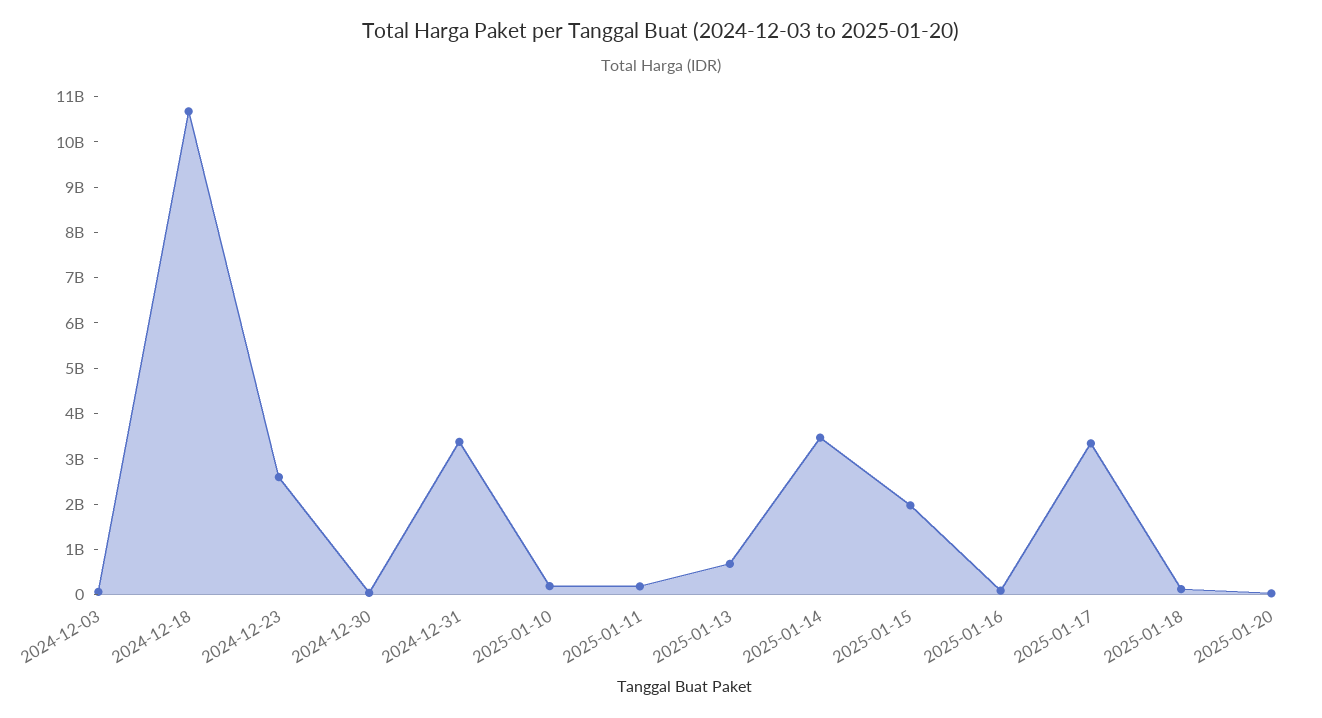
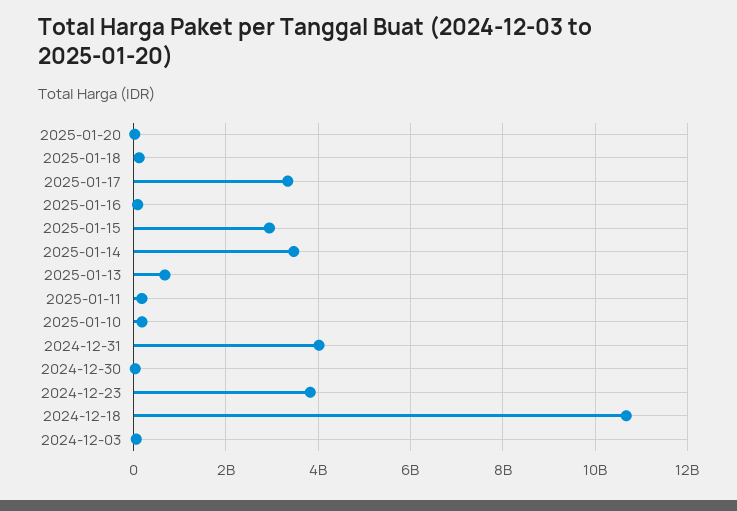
2024-12-23: 2600000000 -> 3800000000
2024-12-31: 3400000000 -> 4000000000
2025-01-15: 2000000000 -> 3000000000

